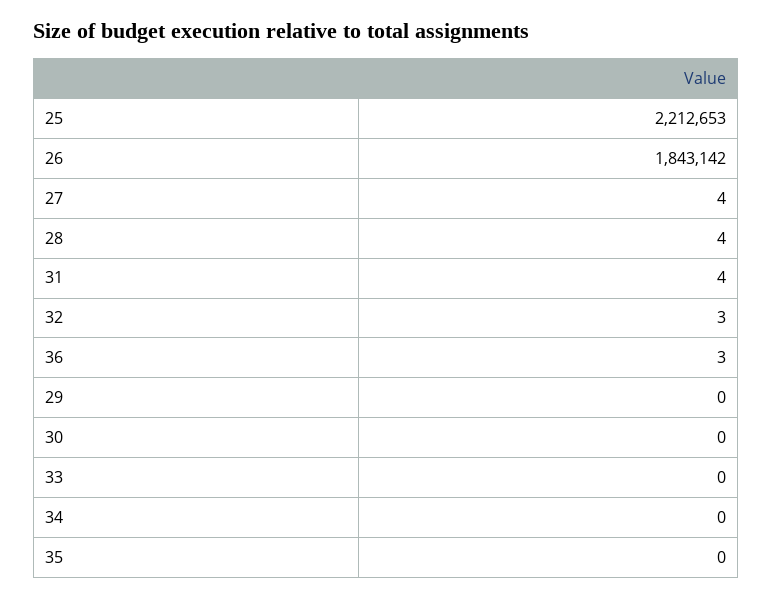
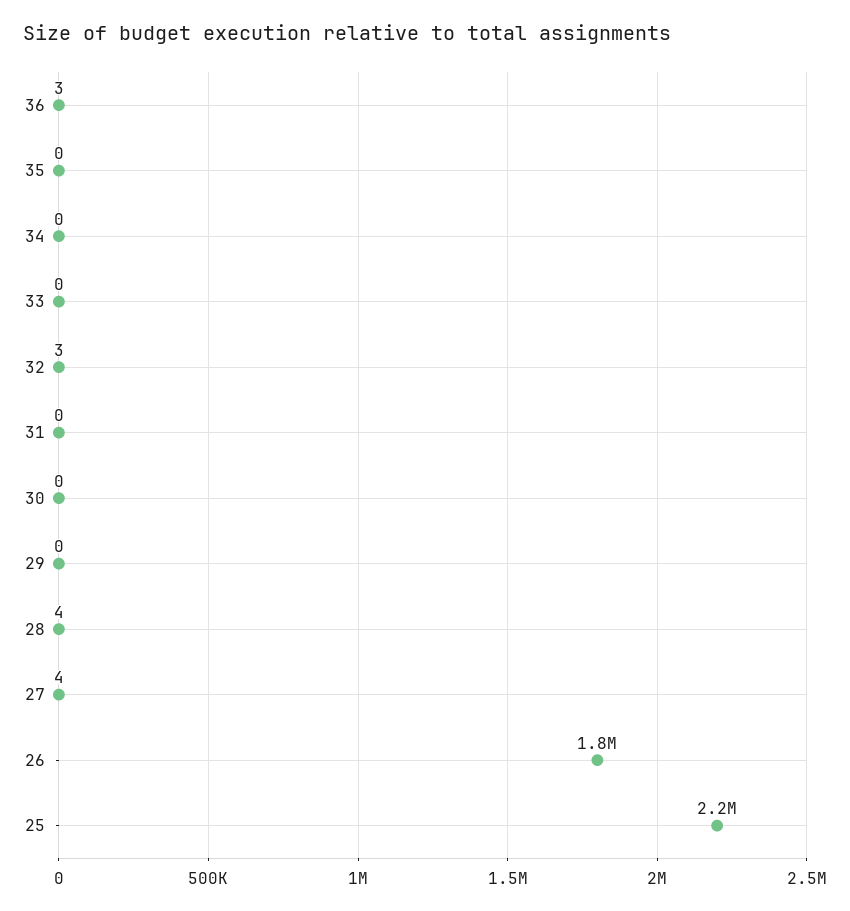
31: 4 -> 0

